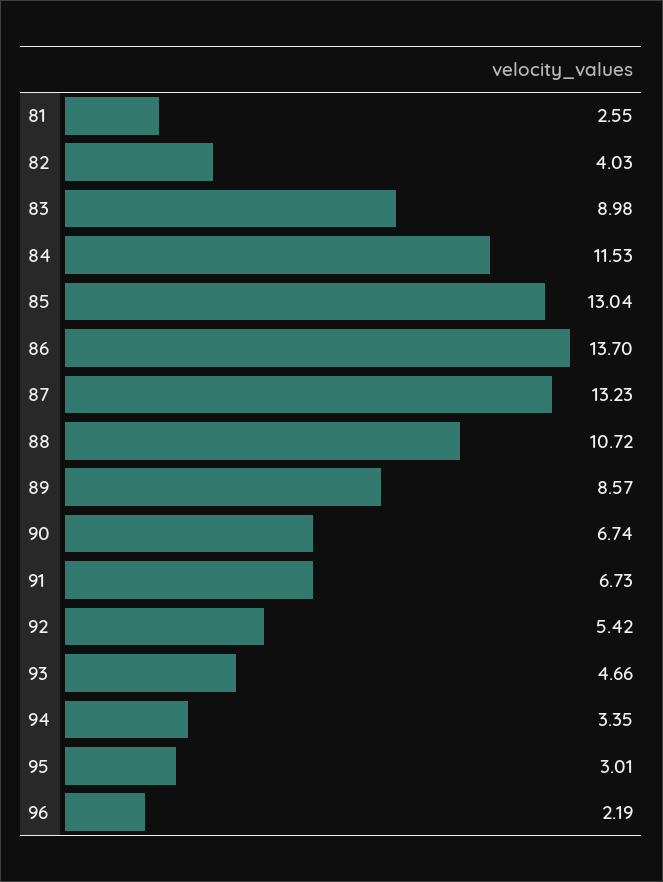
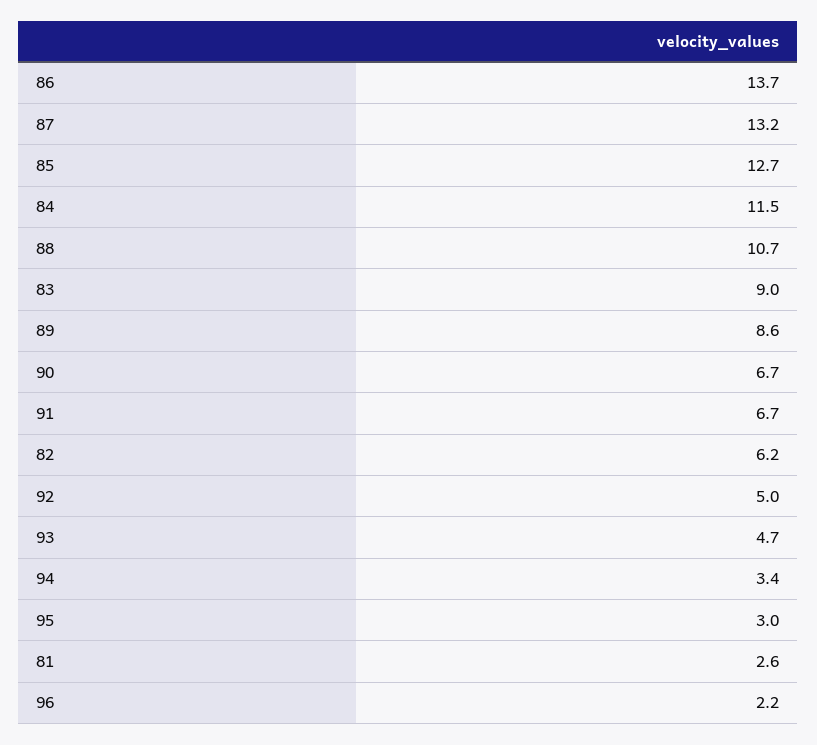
82: 4.03 -> 6.2
85: 13.04 -> 12.7
92: 5.42 -> 5

